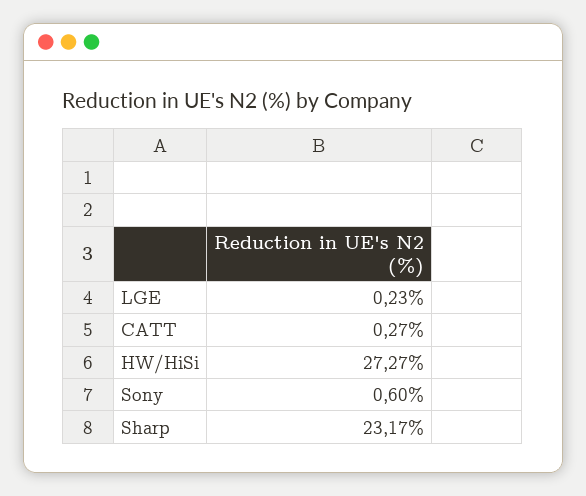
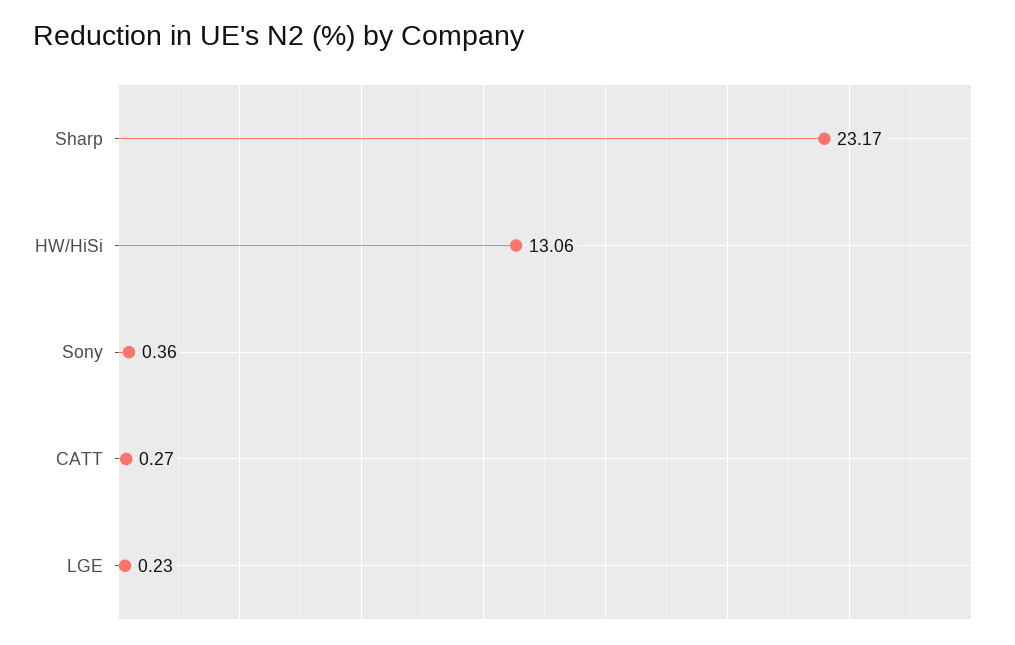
HW/HiSi: 27.27 -> 13.06
Sony: 0.6 -> 0.36

